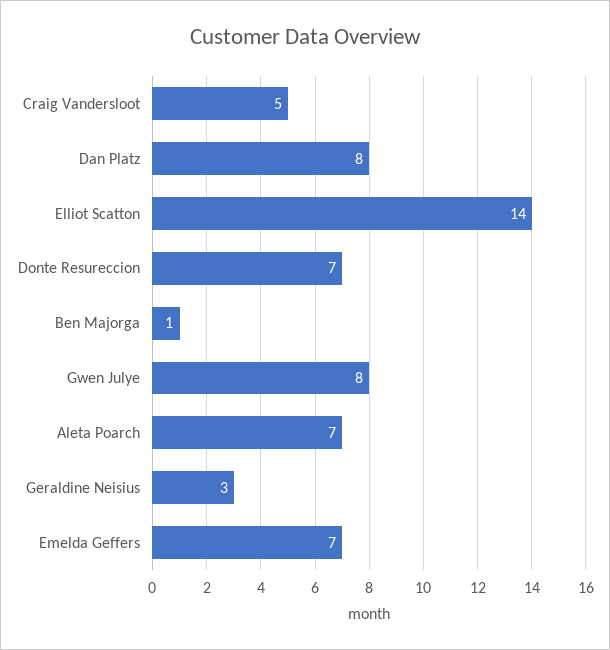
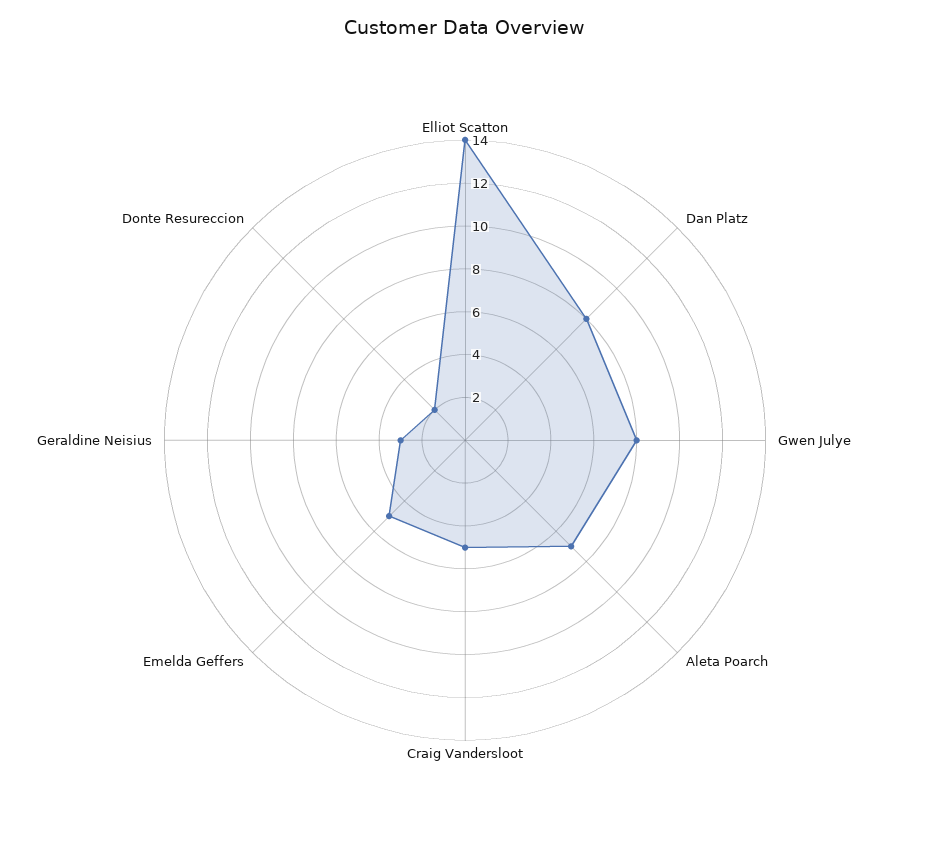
Donte Resureccion: 7 -> 2
Ben Majorga: 1 -> none
Emelda Geffers: 7 -> 5

